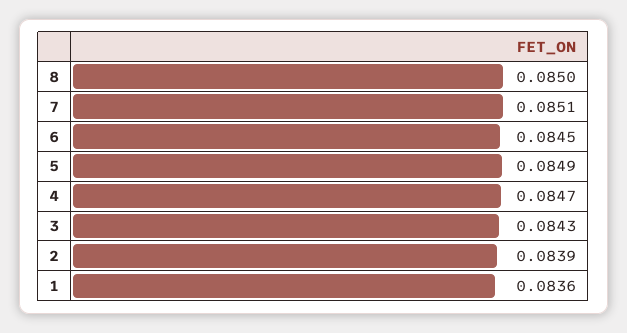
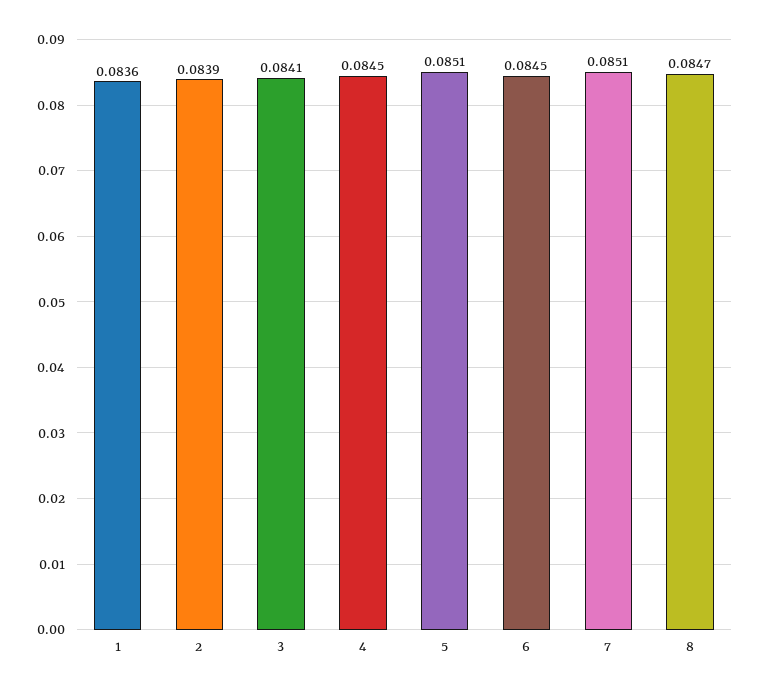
8: 0.085 -> 0.0847
5: 0.0849 -> 0.0851
4: 0.0847 -> 0.0845
3: 0.0843 -> 0.0841

